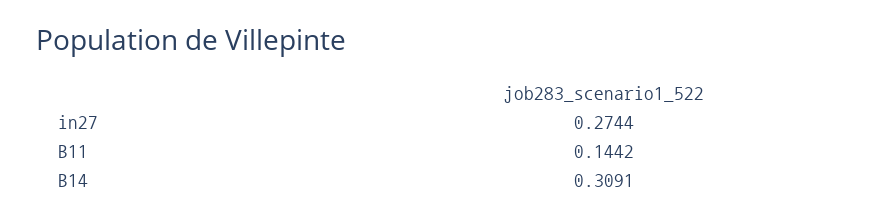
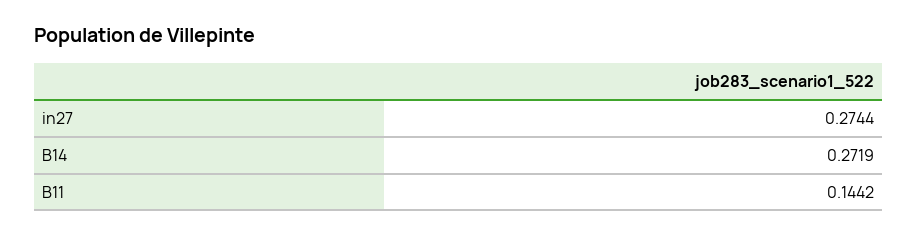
B14: 0.3091 -> 0.2719

